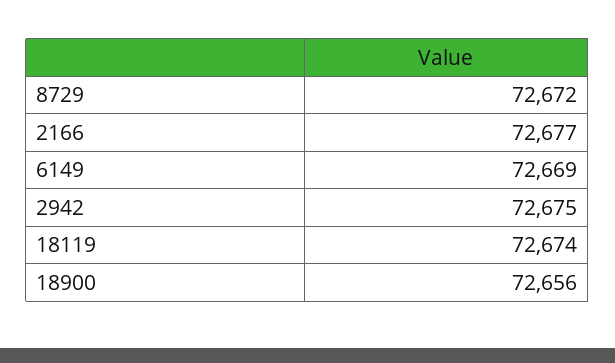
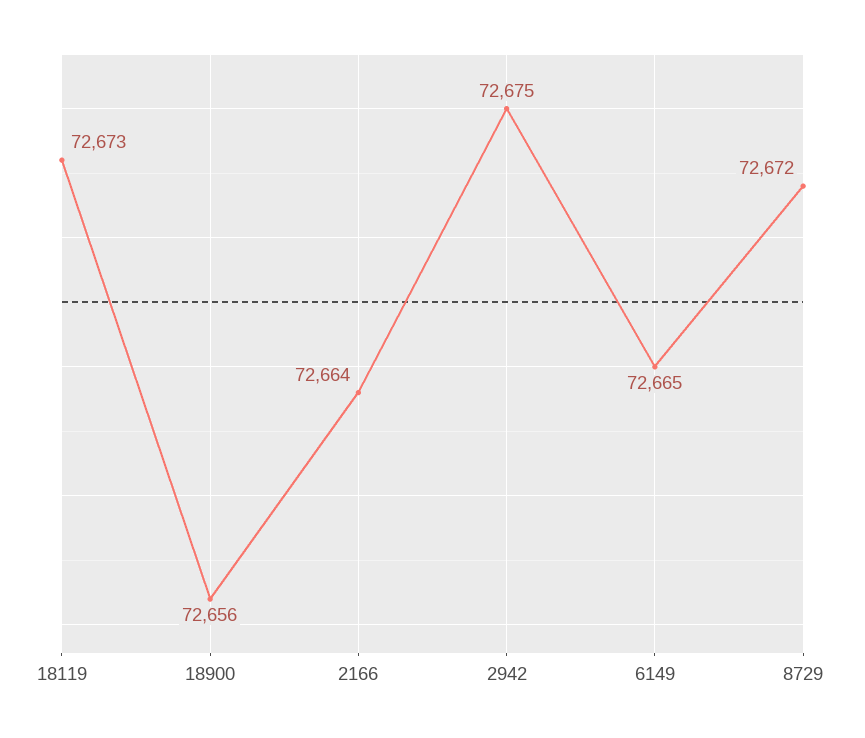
2166: 72677 -> 72664
6149: 72669 -> 72665
18119: 72674 -> 72673

